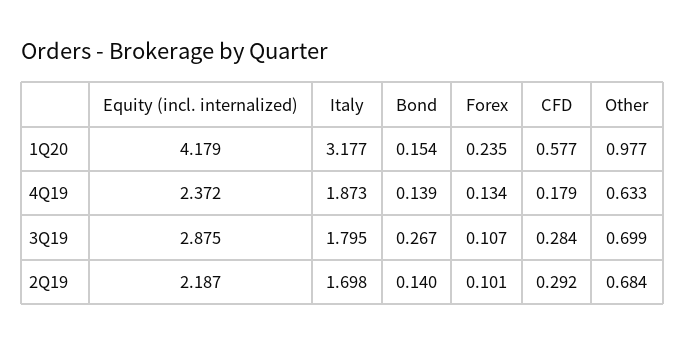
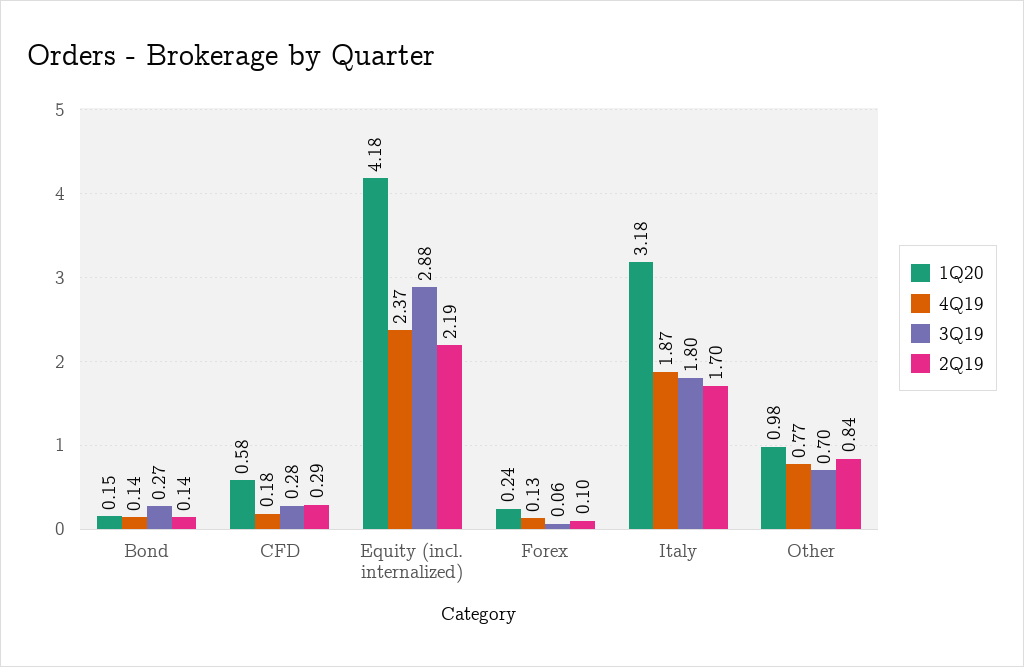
4Q19, Other: 0.633 -> 0.77
3Q19, Forex: 0.107 -> 0.06
2Q19, Other: 0.684 -> 0.84

